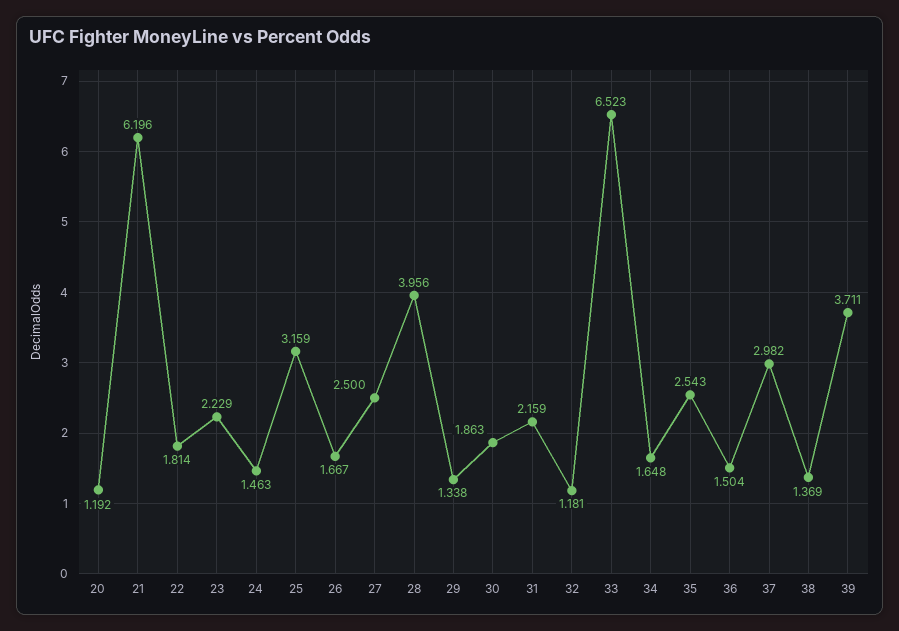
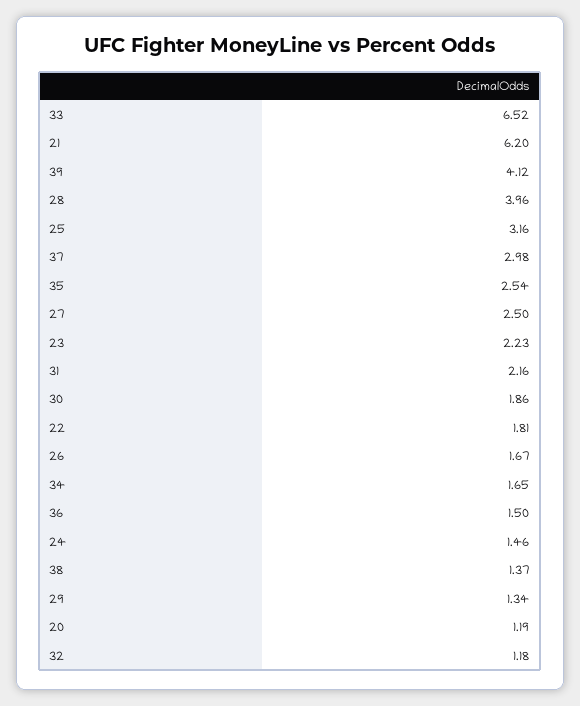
39: 3.711 -> 4.12

